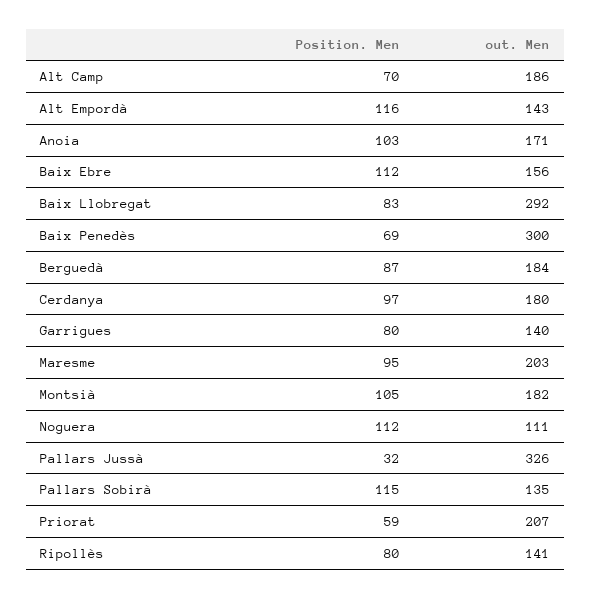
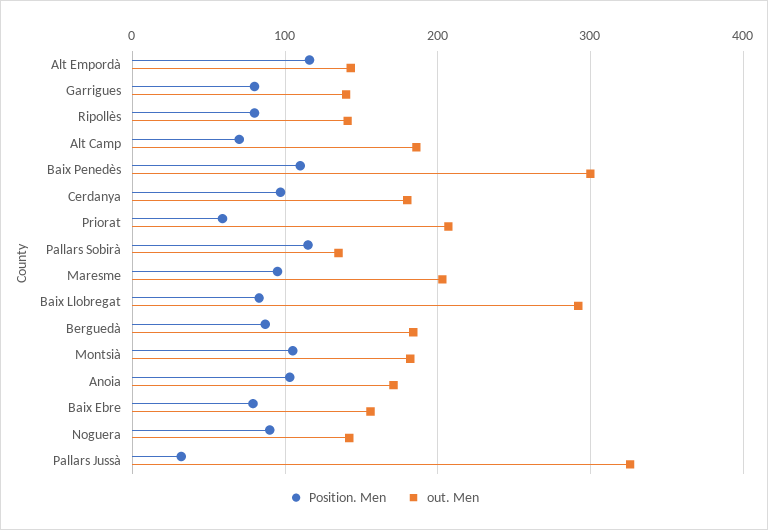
Position. Men, Baix Ebre: 112 -> 80
Position. Men, Baix Penedès: 69 -> 110
Position. Men, Noguera: 112 -> 90
out. Men, Noguera: 111 -> 140

